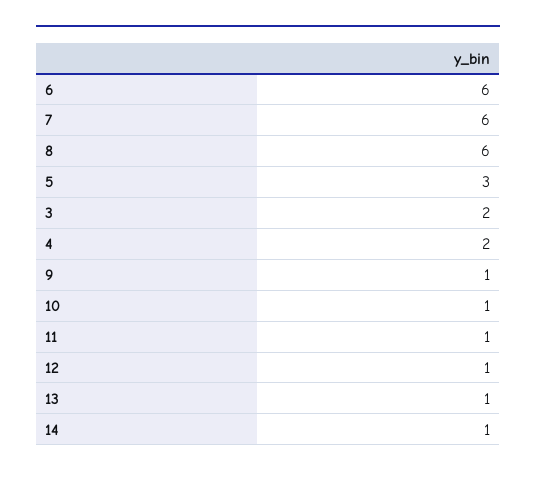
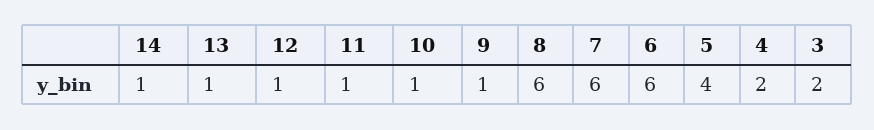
5: 3 -> 4

